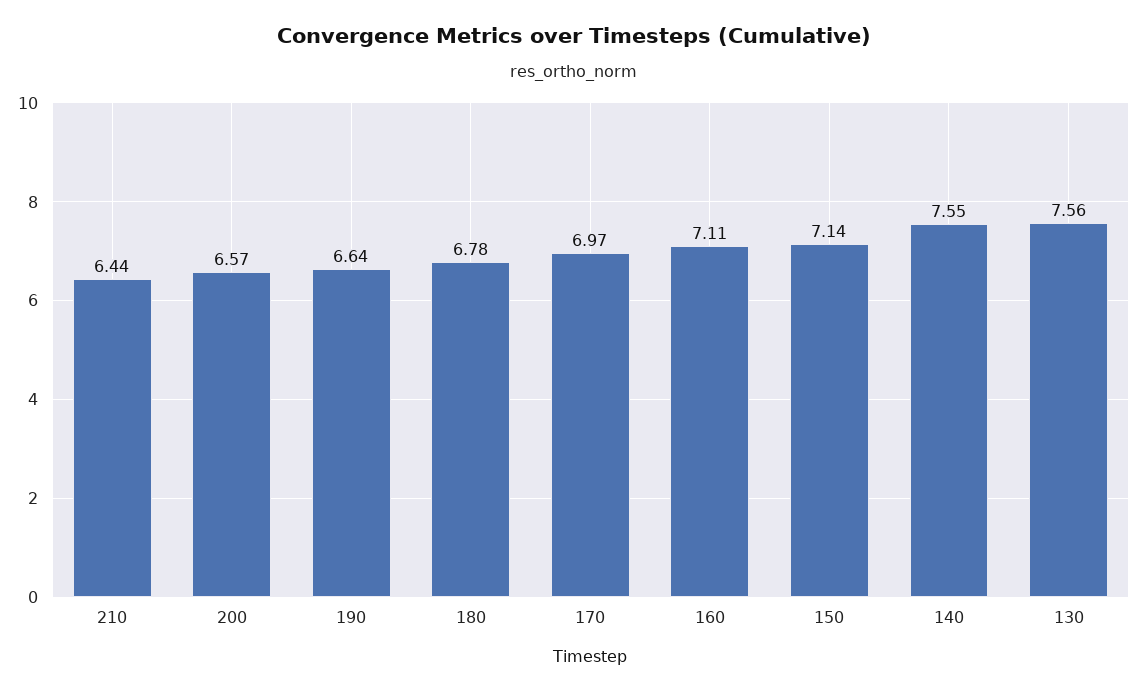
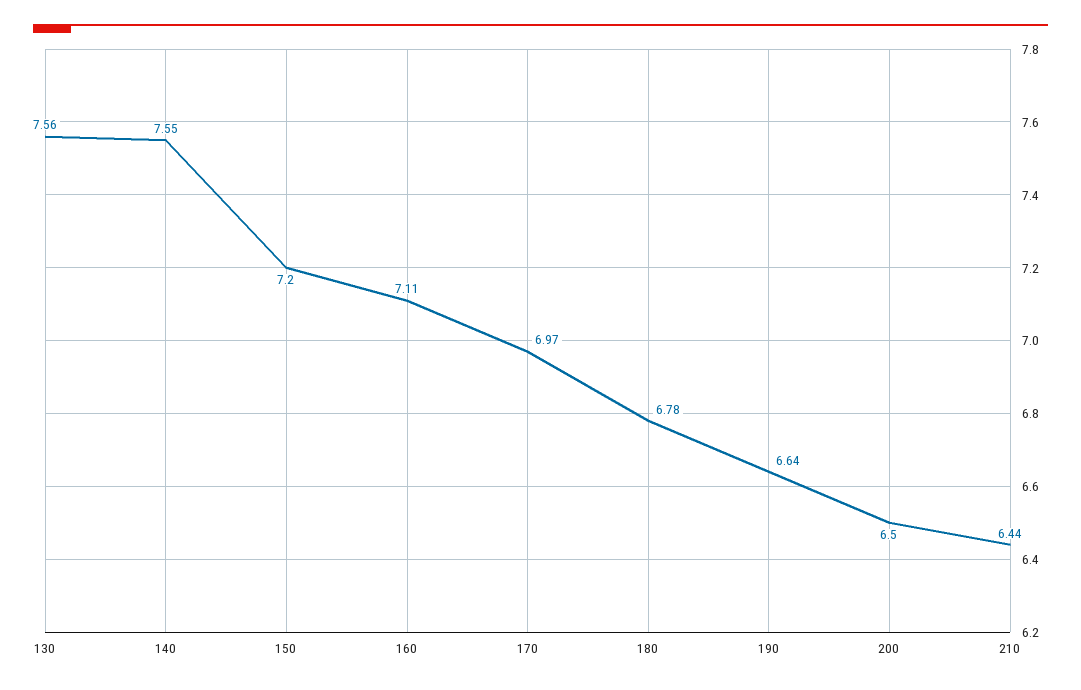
200: 6.57 -> 6.5
150: 7.14 -> 7.2

